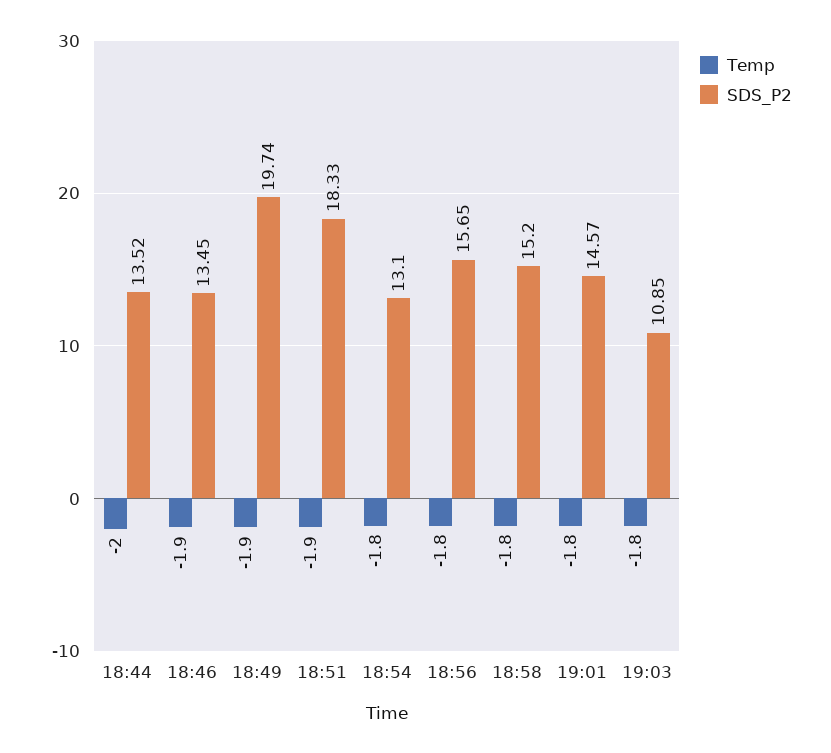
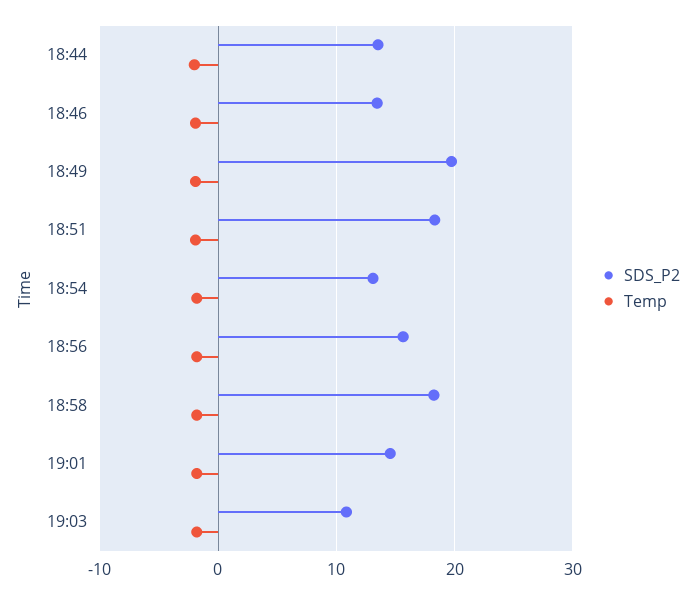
SDS_P2, 18:58: 15.2 -> 18

